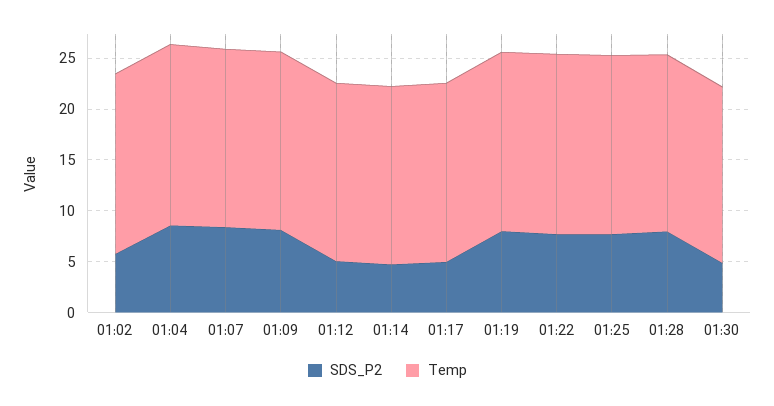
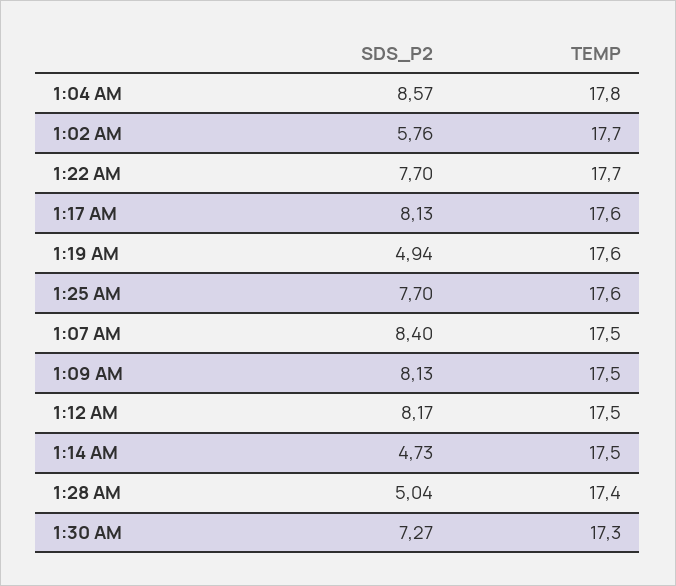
SDS_P2, 01:12: 5 -> 8.17
SDS_P2, 01:17: 5 -> 8.13
SDS_P2, 01:19: 8 -> 4.94
SDS_P2, 01:28: 8 -> 5.04
SDS_P2, 01:30: 5 -> 7.27

